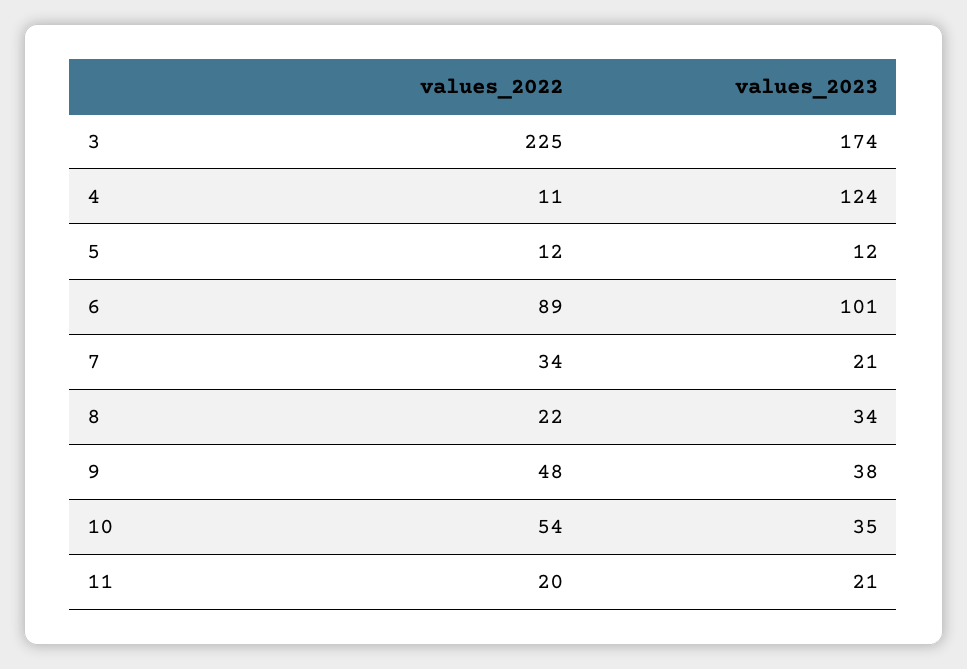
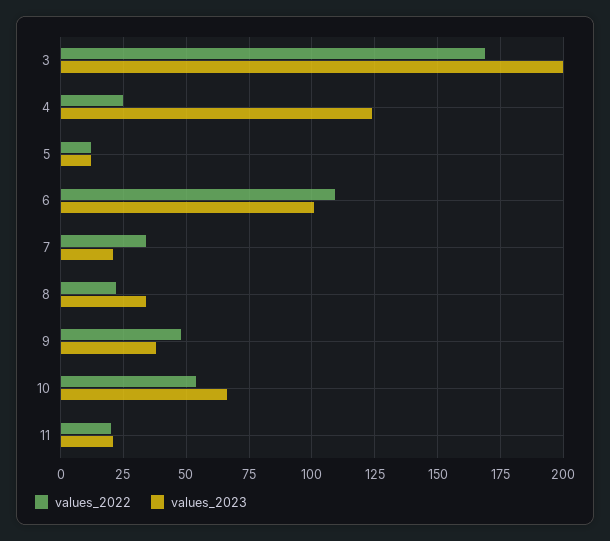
values_2022, 3: 225 -> 170
values_2023, 3: 174 -> 200
values_2022, 4: 11 -> 25
values_2022, 6: 89 -> 110
values_2023, 10: 35 -> 65

